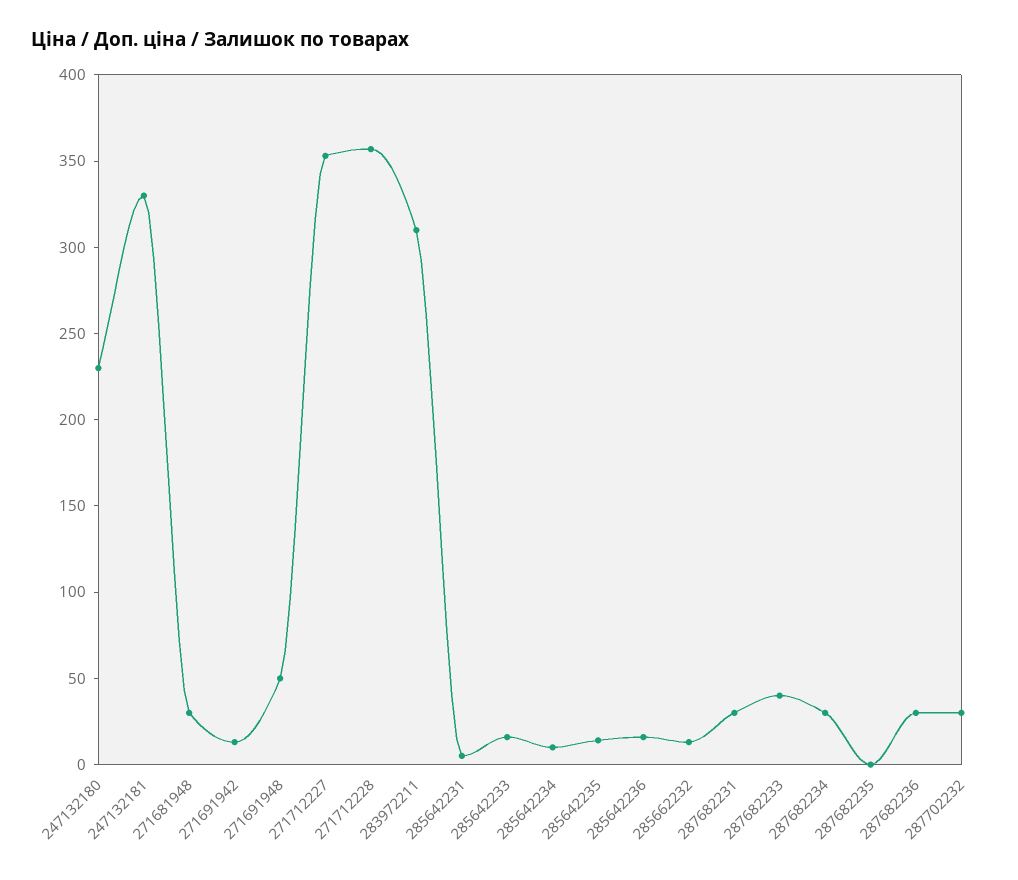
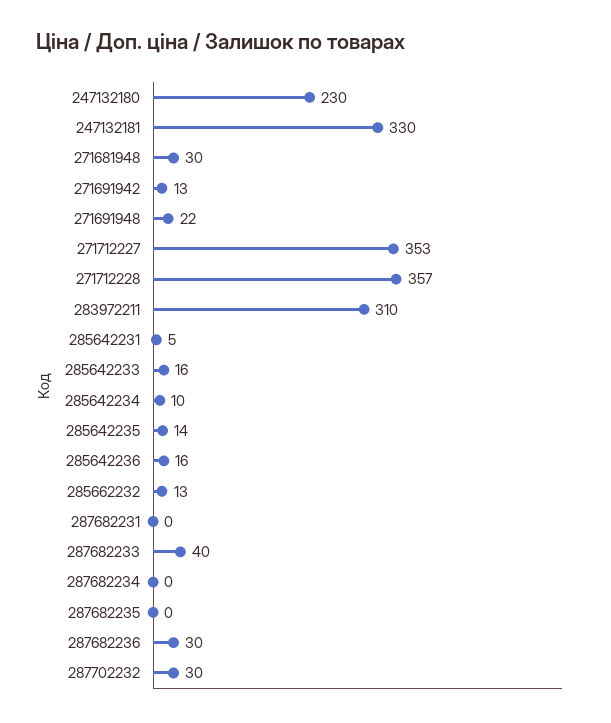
271691948: 50 -> 22
287682231: 30 -> 0
287682234: 30 -> 0

